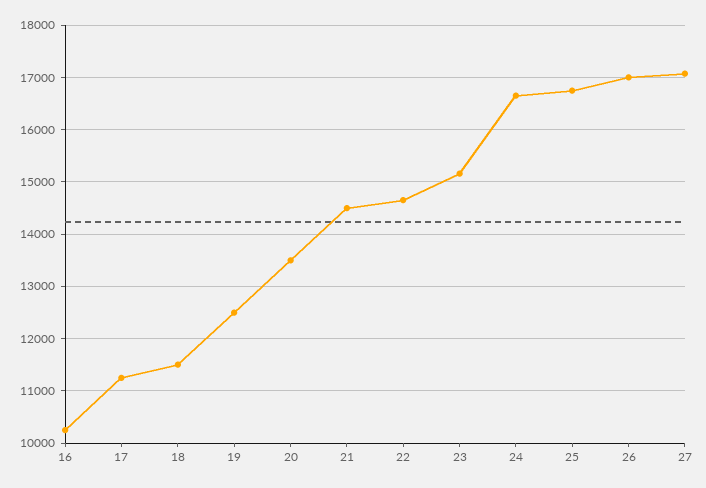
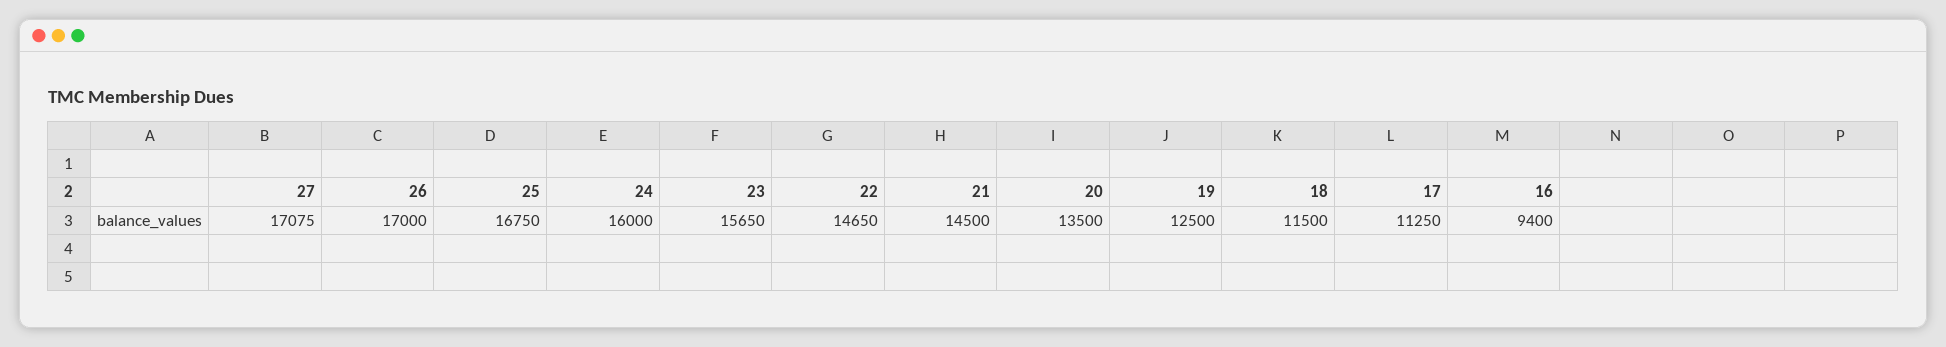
16: 10200 -> 9400
23: 15200 -> 15650
24: 16600 -> 16000

